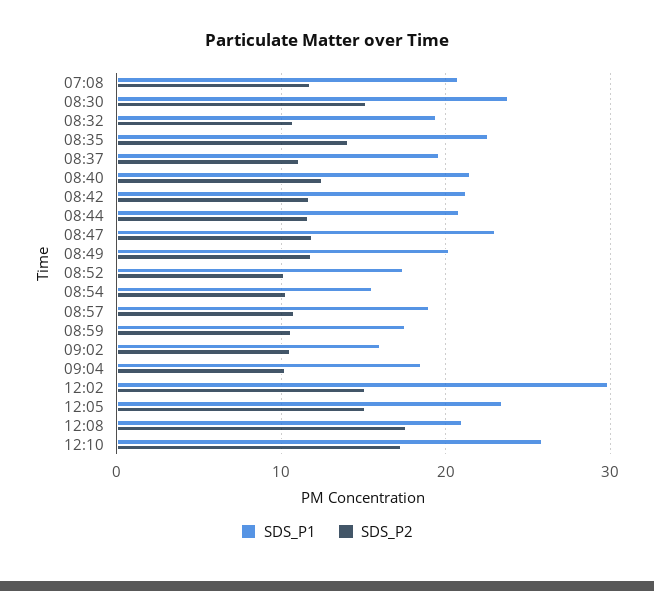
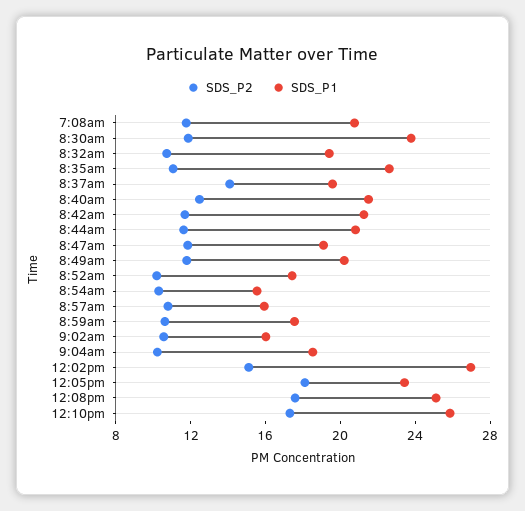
SDS_P2, 08:30: 15 -> 12
SDS_P2, 08:35: 14 -> 11
SDS_P2, 08:37: 11 -> 14
SDS_P1, 08:47: 23 -> 19
SDS_P1, 08:57: 19 -> 16
SDS_P1, 12:02: 30 -> 27
SDS_P2, 12:05: 15 -> 18
SDS_P1, 12:08: 21 -> 25

